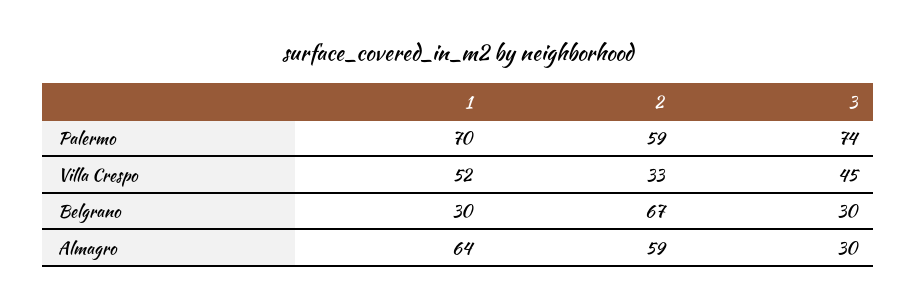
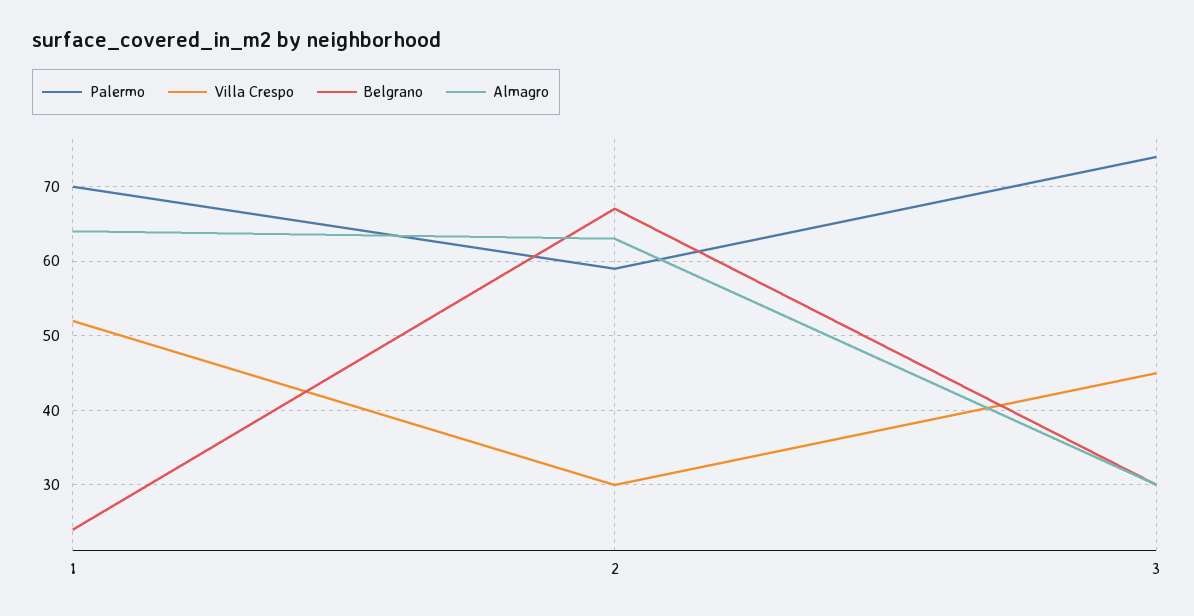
Villa Crespo, 2: 33 -> 30
Belgrano, 1: 30 -> 24
Almagro, 2: 59 -> 63

